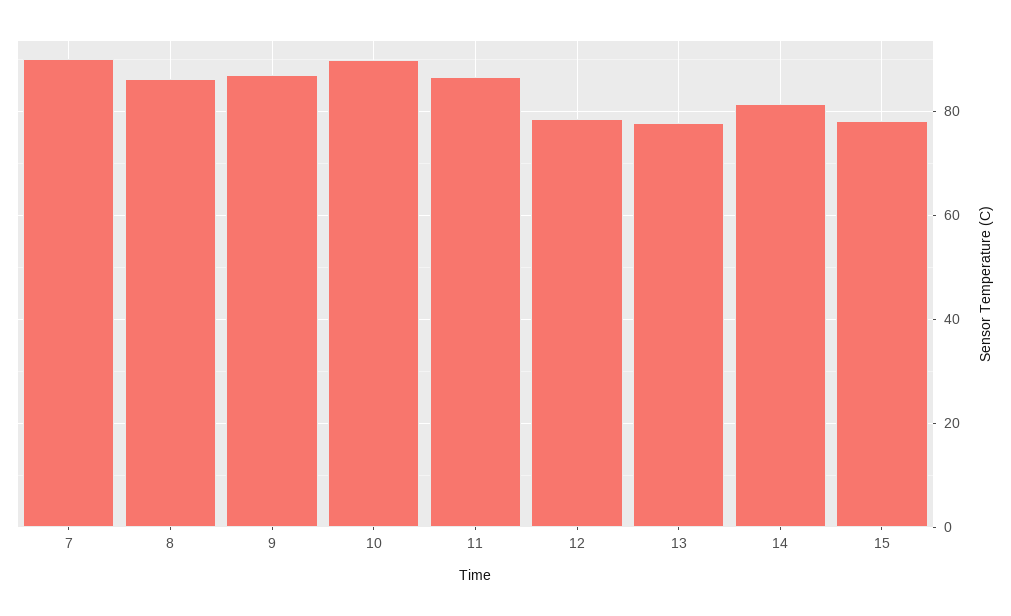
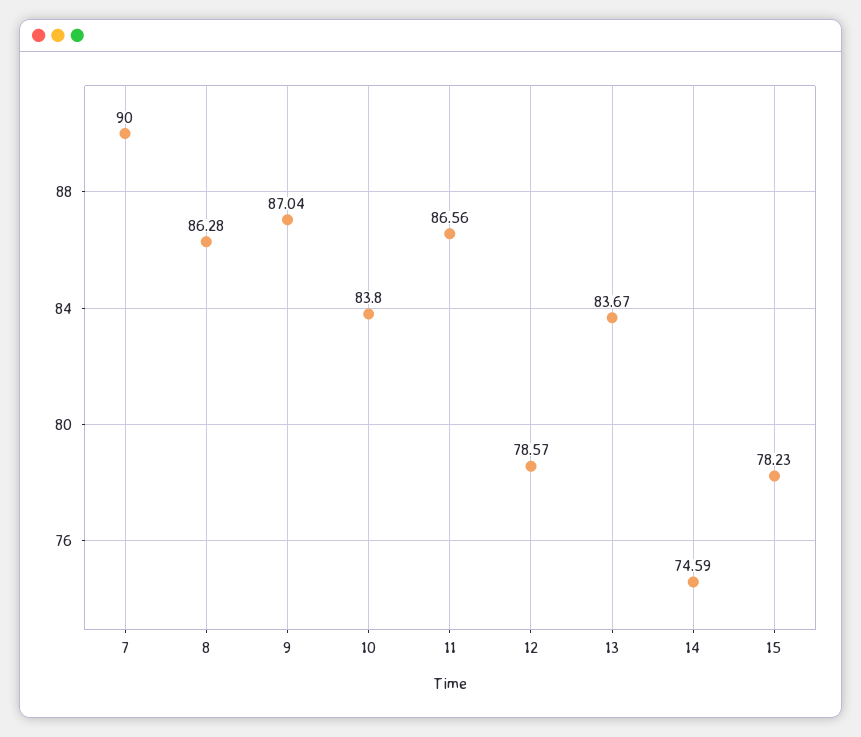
10: 90 -> 83.8
13: 78 -> 83.67
14: 82 -> 74.59

